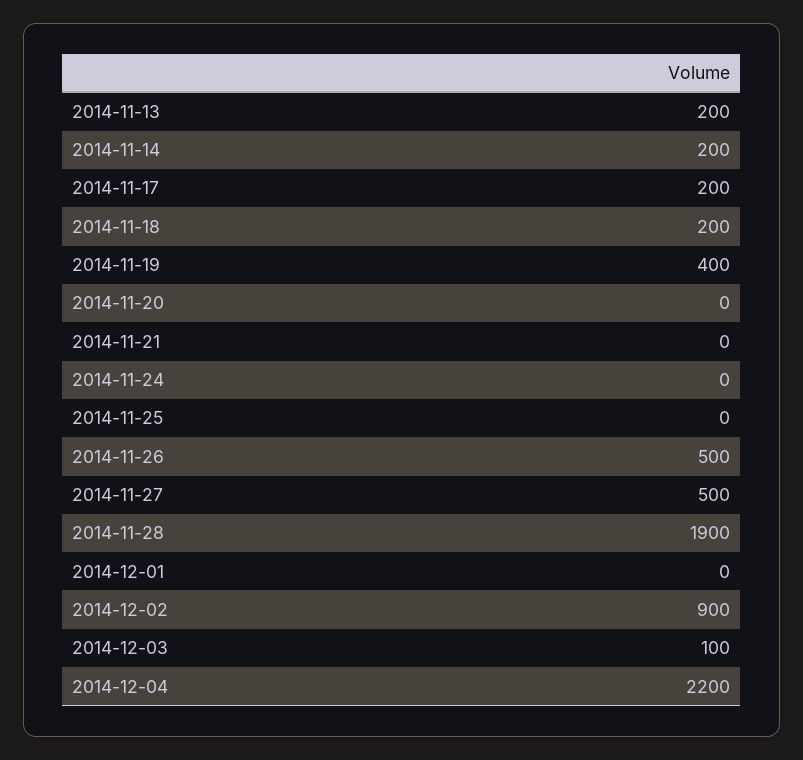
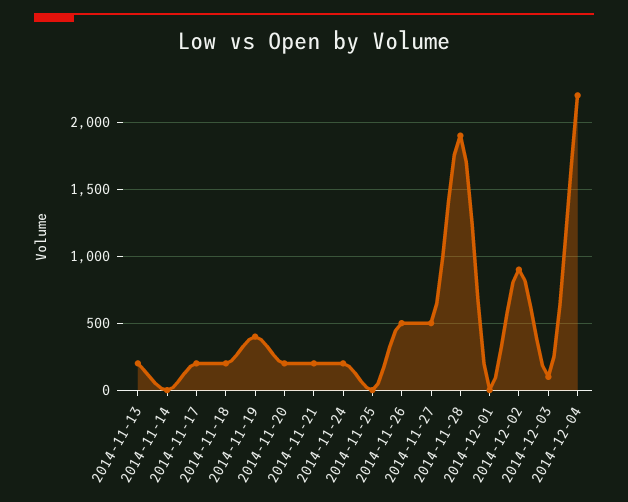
2014-11-14: 200 -> 0
2014-11-20: 0 -> 200
2014-11-21: 0 -> 200
2014-11-24: 0 -> 200

